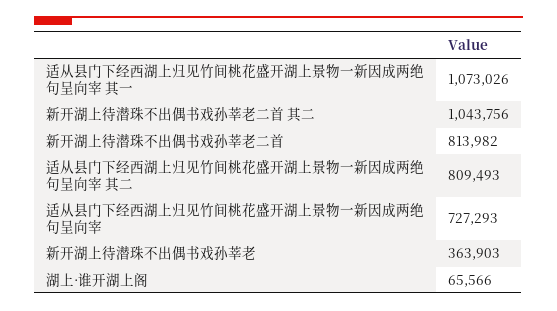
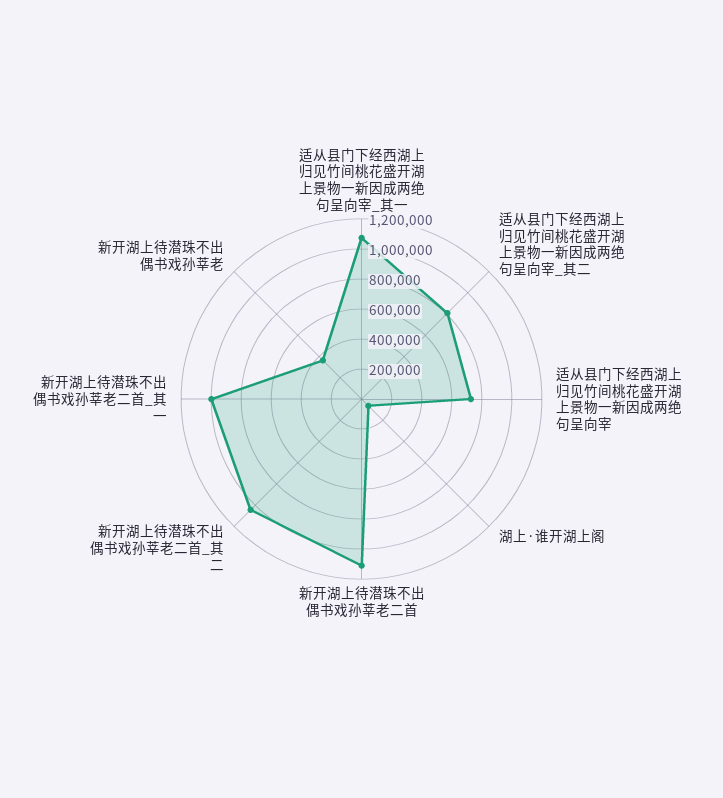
新开湖上待潜珠不出偶书戏孙莘老二首: 813982 -> 1100000
新开湖上待潜珠不出偶书戏孙莘老二首_其一: none -> 1000000

